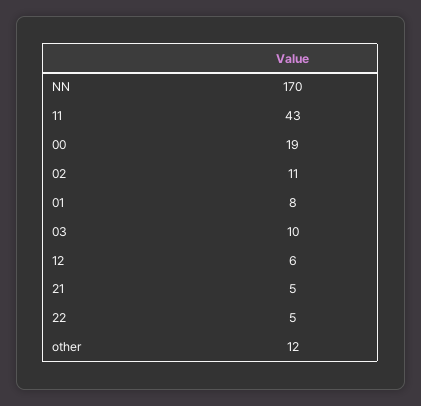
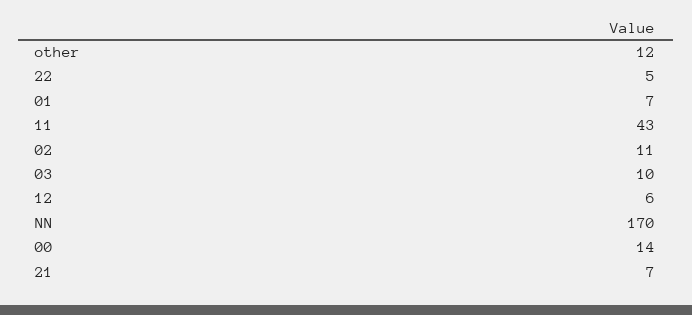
00: 19 -> 14
01: 8 -> 7
21: 5 -> 7

